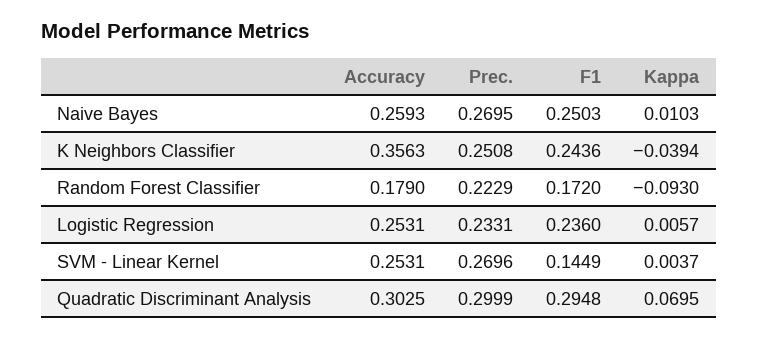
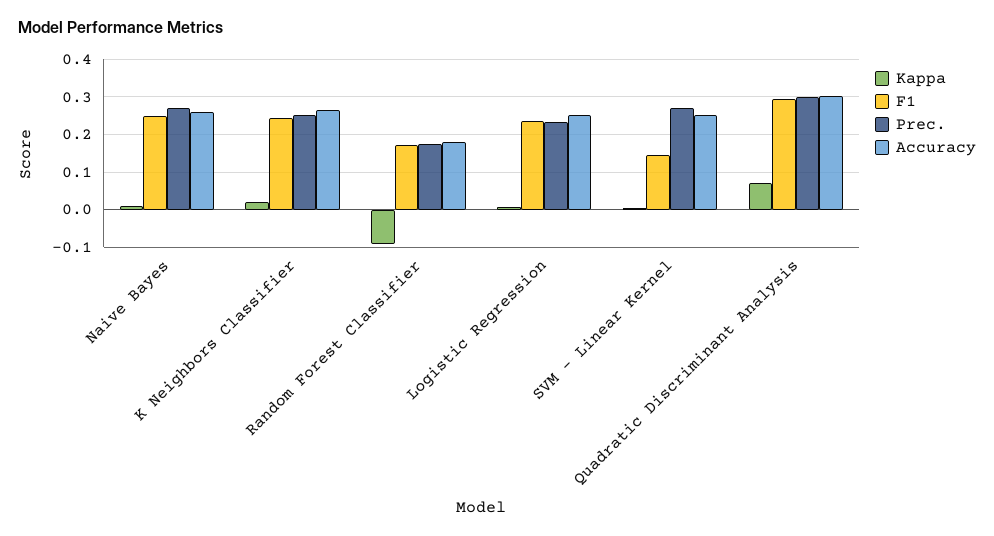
Accuracy, K Neighbors Classifier: 0.3563 -> 0.26
Kappa, K Neighbors Classifier: -0.0394 -> 0.02
Prec., Random Forest Classifier: 0.2229 -> 0.18

